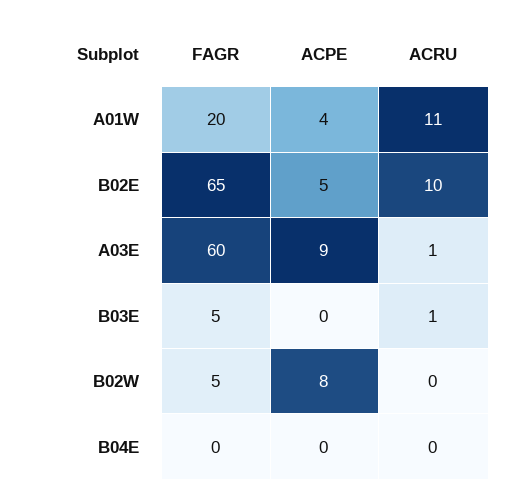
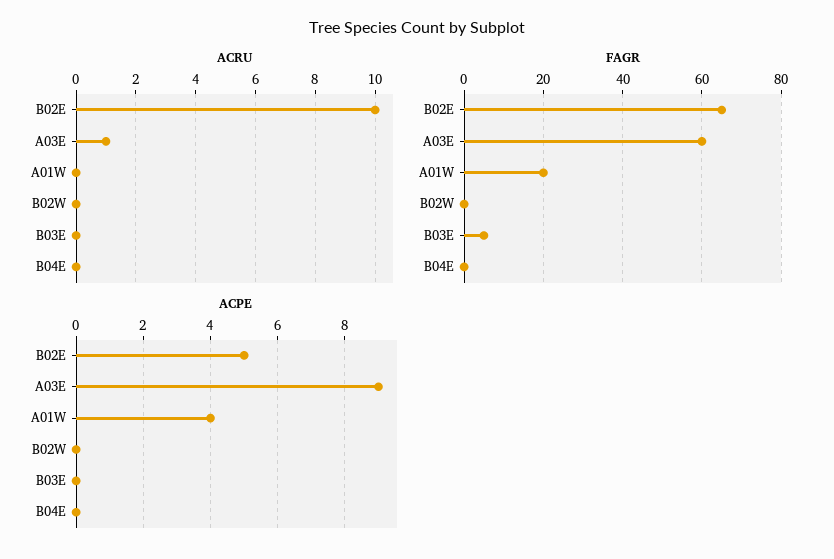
ACRU, A01W: 11 -> 0
ACRU, B03E: 1 -> 0
FAGR, B02W: 5 -> 0
ACPE, B02W: 8 -> 0

